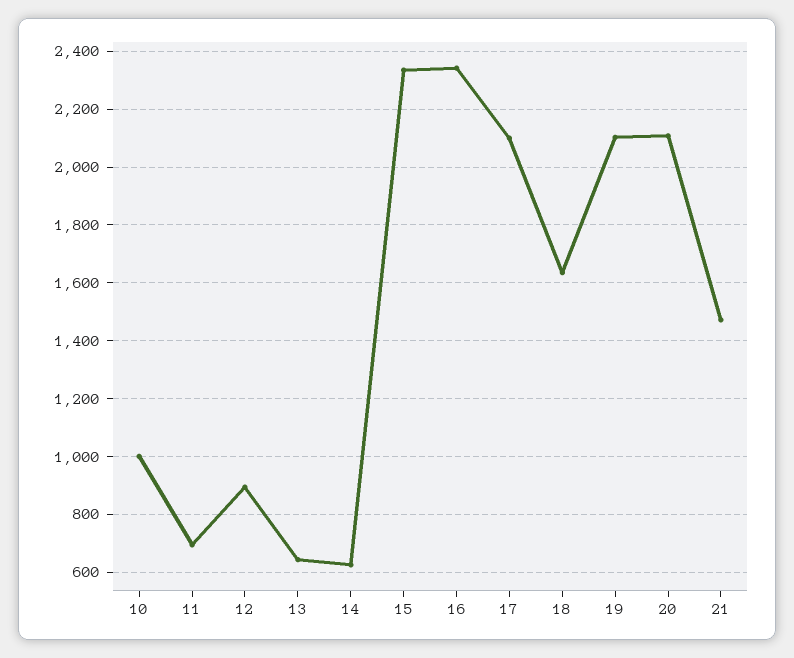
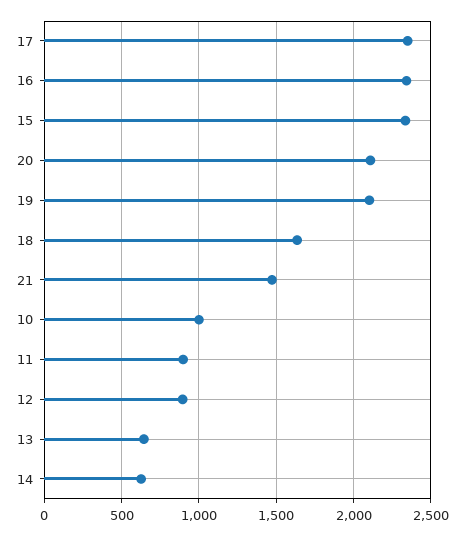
11: 700 -> 900
17: 2100 -> 2350

